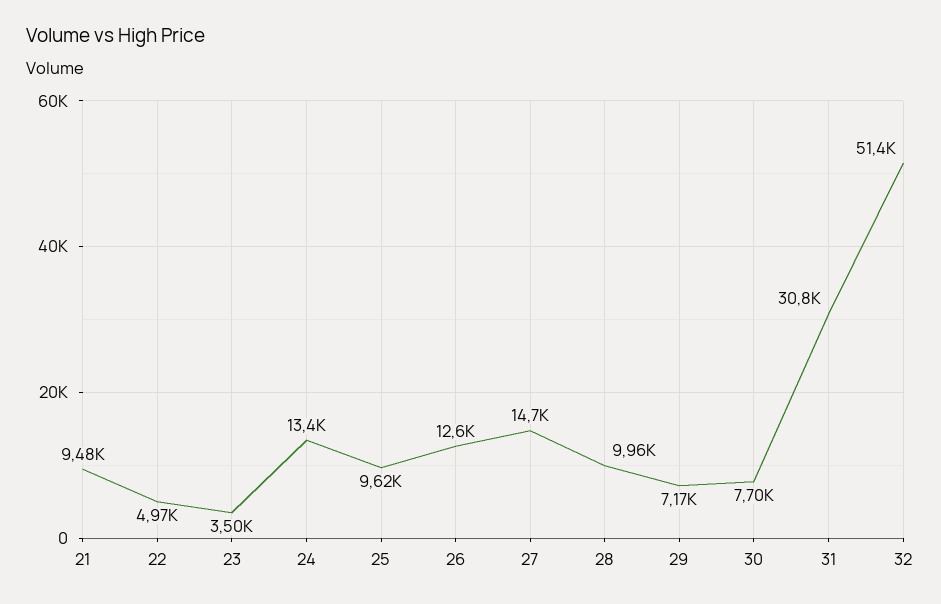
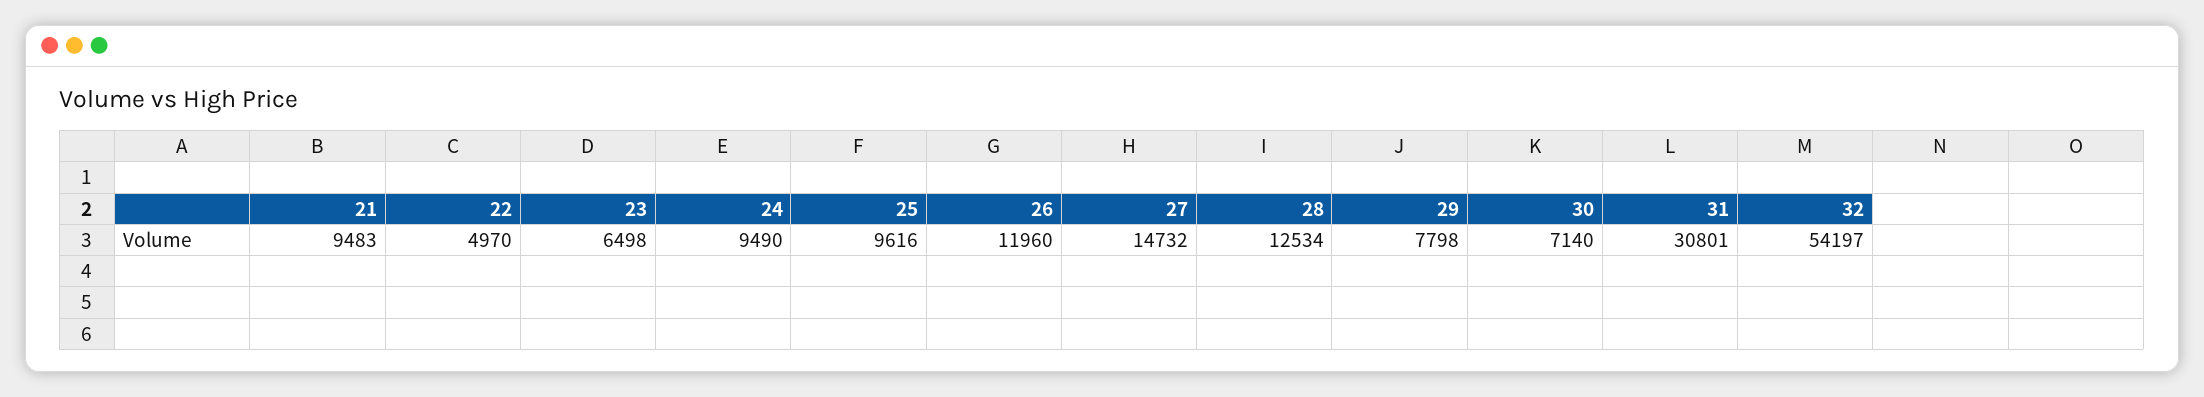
23: 3500 -> 6498
24: 13400 -> 9490
26: 12600 -> 11960
28: 9960 -> 12534
29: 7170 -> 7798
30: 7700 -> 7140
32: 51400 -> 54197

